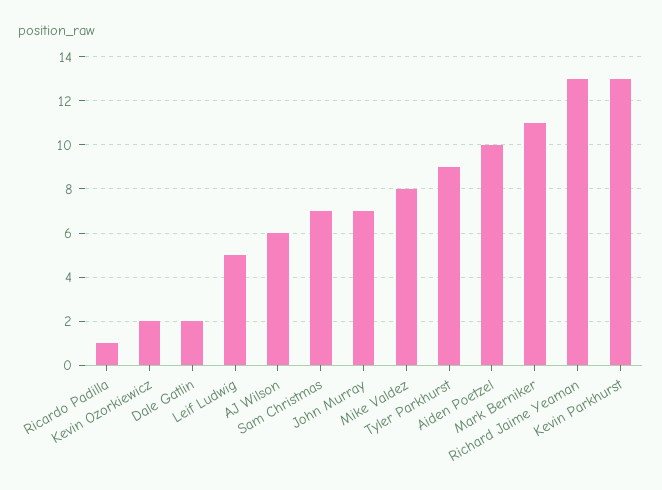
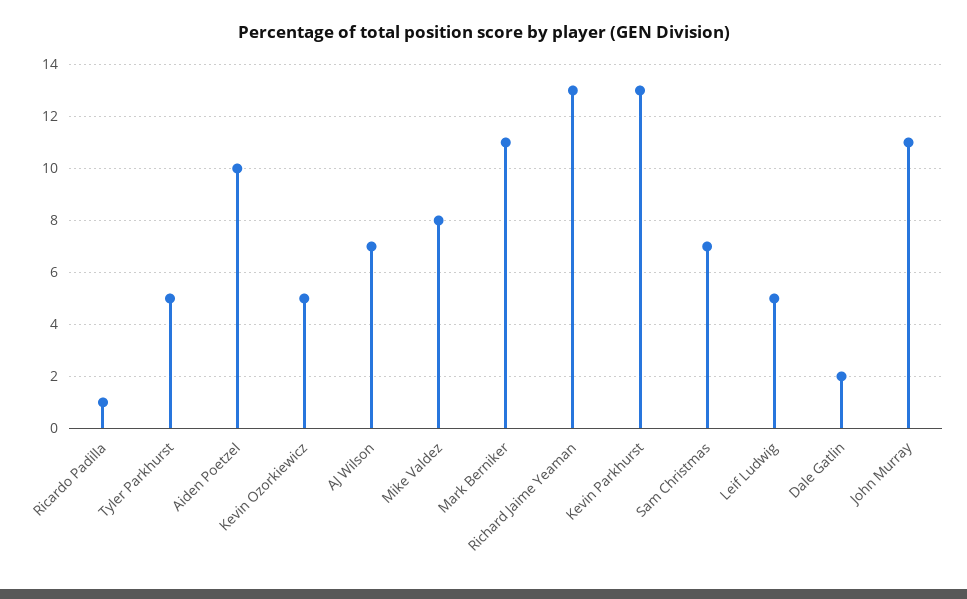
Kevin Ozorkiewicz: 2 -> 5
AJ Wilson: 6 -> 7
John Murray: 7 -> 11
Tyler Parkhurst: 9 -> 5

